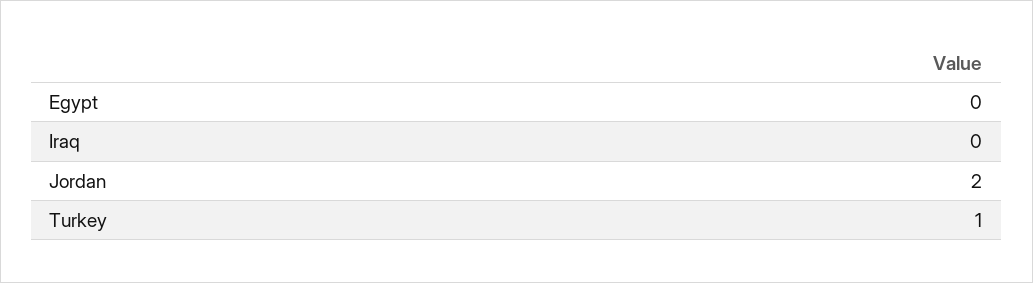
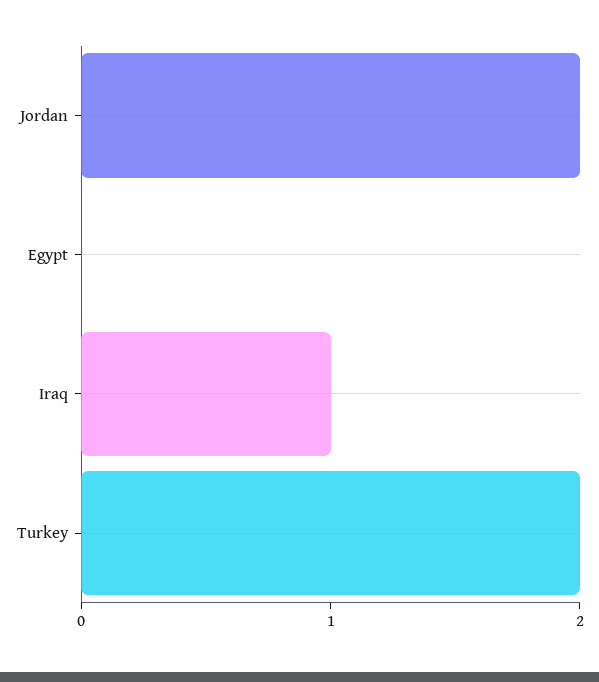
Iraq: 0 -> 1
Turkey: 1 -> 2

